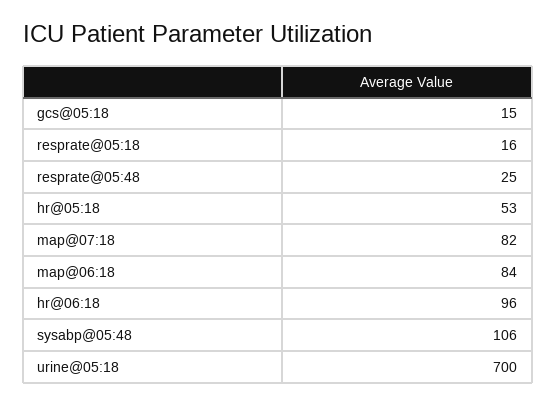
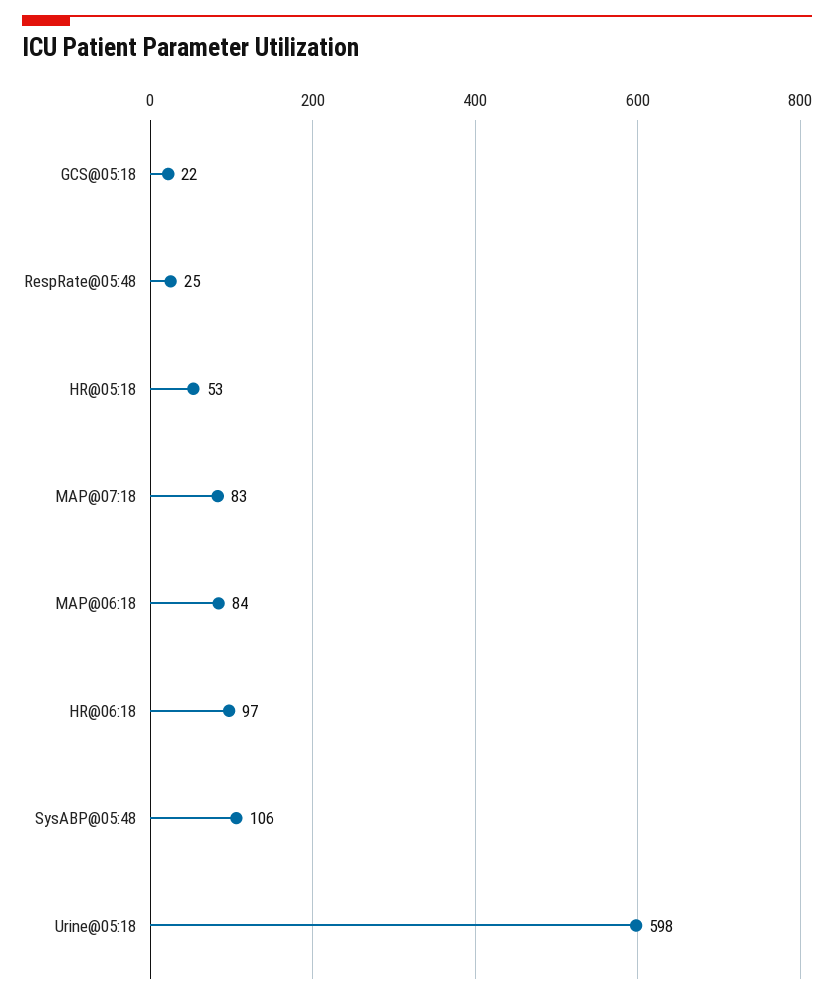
gcs@05:18: 15 -> 22
resprate@05:18: 16 -> none
map@07:18: 82 -> 83
hr@06:18: 96 -> 97
urine@05:18: 700 -> 598

